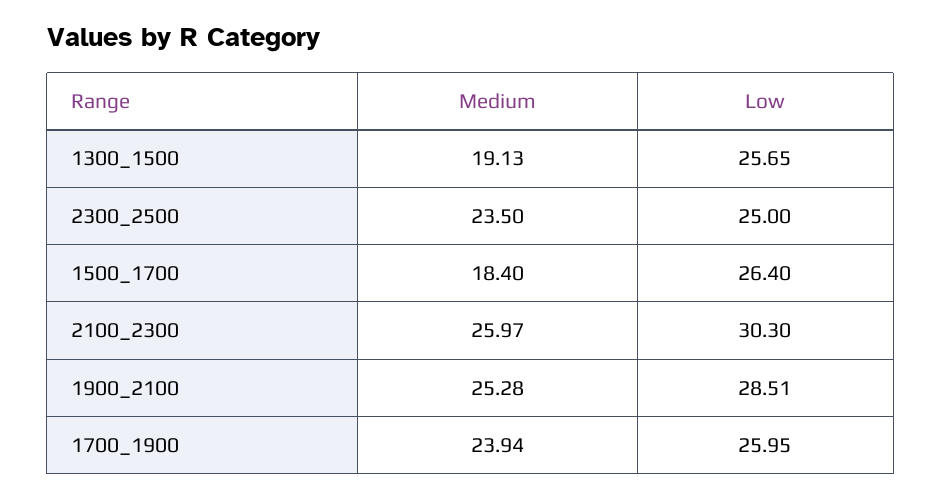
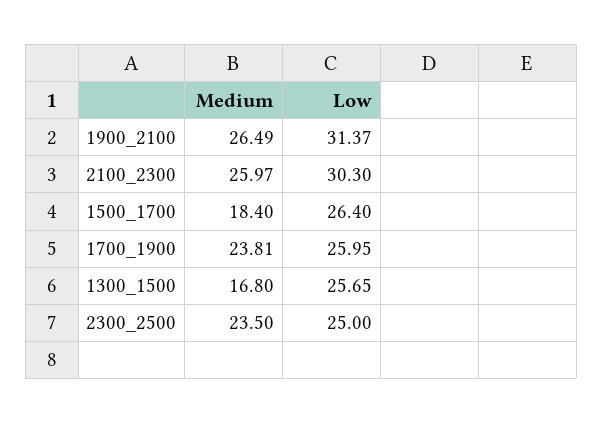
Medium, 1300_1500: 19.13 -> 16.8
Medium, 1900_2100: 25.28 -> 26.49
Low, 1900_2100: 28.51 -> 31.37
Medium, 1700_1900: 23.94 -> 23.81

